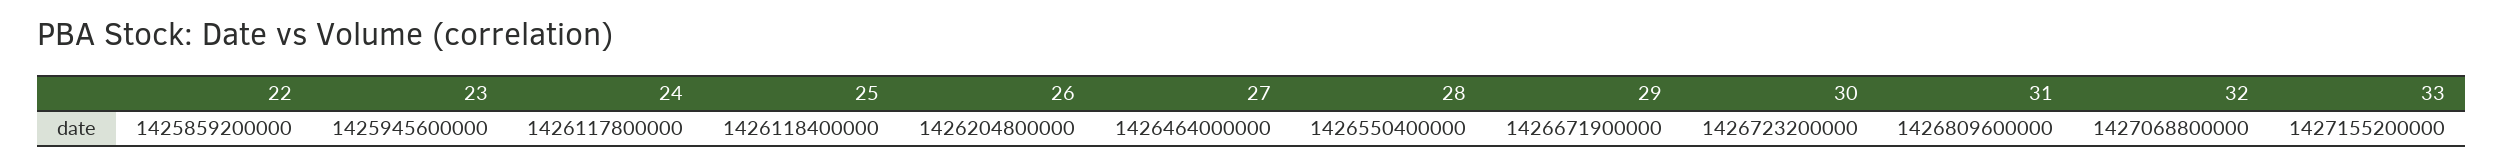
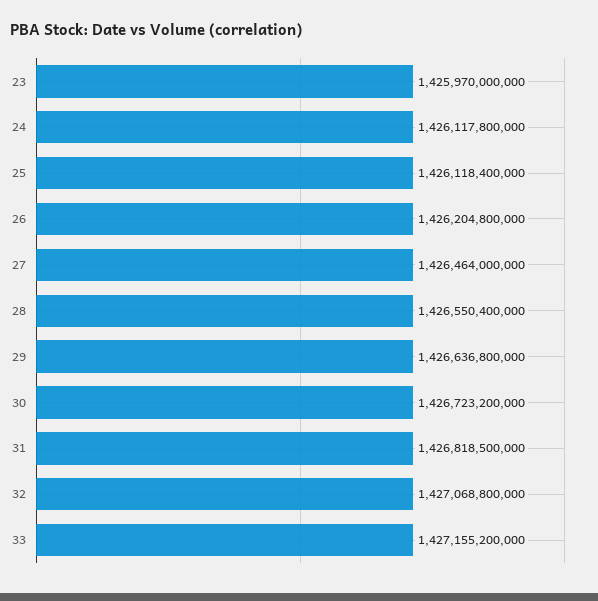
22: 1425859200000 -> none
23: 1425945600000 -> 1425970000000
29: 1426671900000 -> 1426636800000
31: 1426809600000 -> 1426818500000

